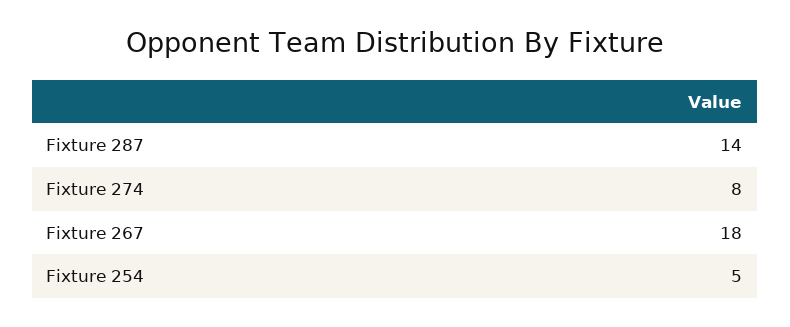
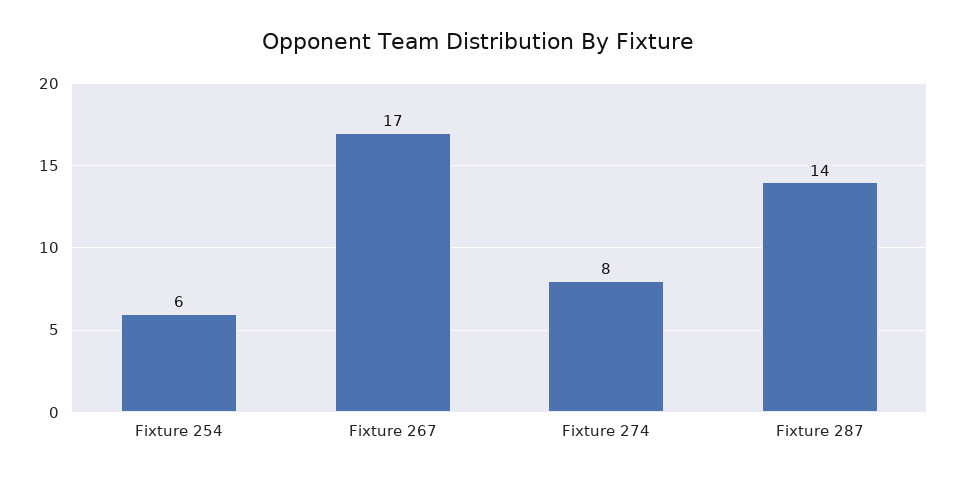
Fixture 267: 18 -> 17
Fixture 254: 5 -> 6

